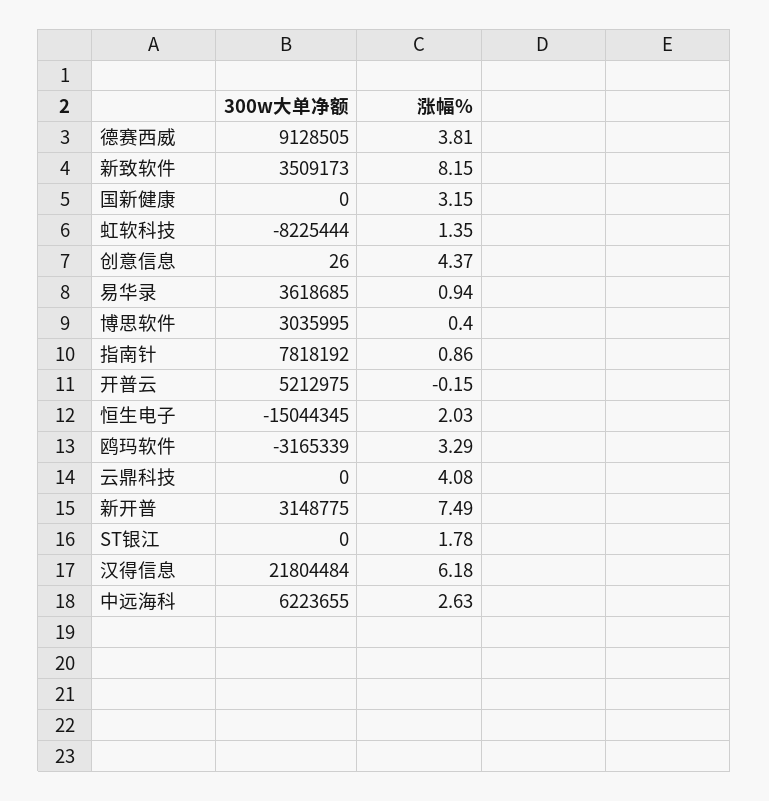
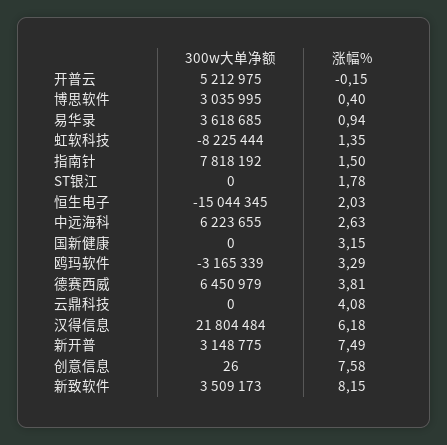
300w大单净额, 德赛西威: 9128505 -> 6450979
涨幅%, 创意信息: 4.37 -> 7.58
涨幅%, 指南针: 0.86 -> 1.5

